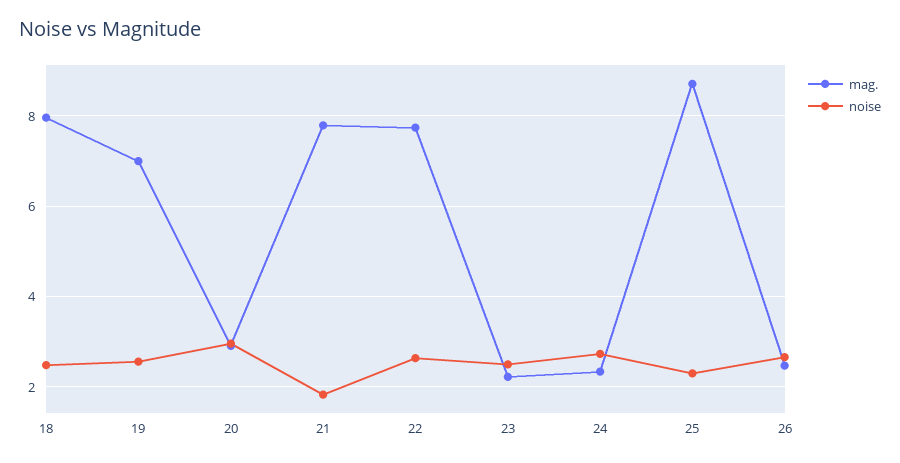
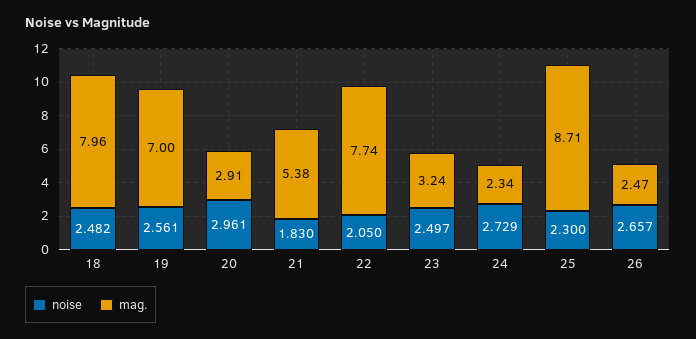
mag., 21: 7.8 -> 5.38
noise, 22: 2.6 -> 2.05
mag., 23: 2.2 -> 3.24

